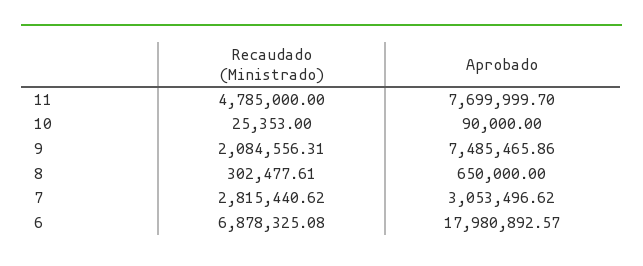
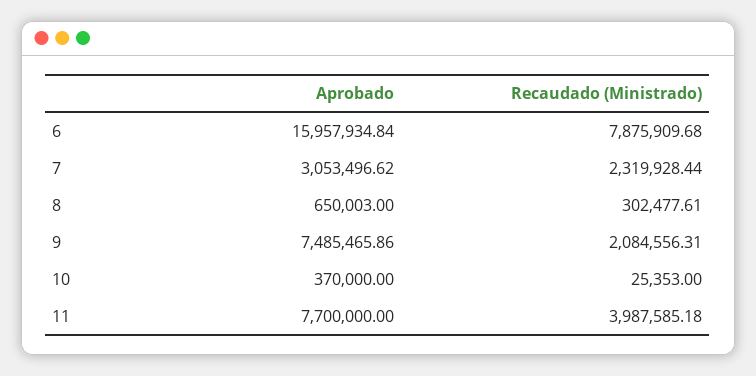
Recaudado (Ministrado), 11: 4785000 -> 3987585.18
Aprobado, 11: 7699999.7 -> 7700000
Aprobado, 10: 90000 -> 370000
Aprobado, 8: 650000 -> 650003
Recaudado (Ministrado), 7: 2815440.62 -> 2319928.44
Recaudado (Ministrado), 6: 6878325.08 -> 7875909.68
Aprobado, 6: 17980892.57 -> 15957934.84

